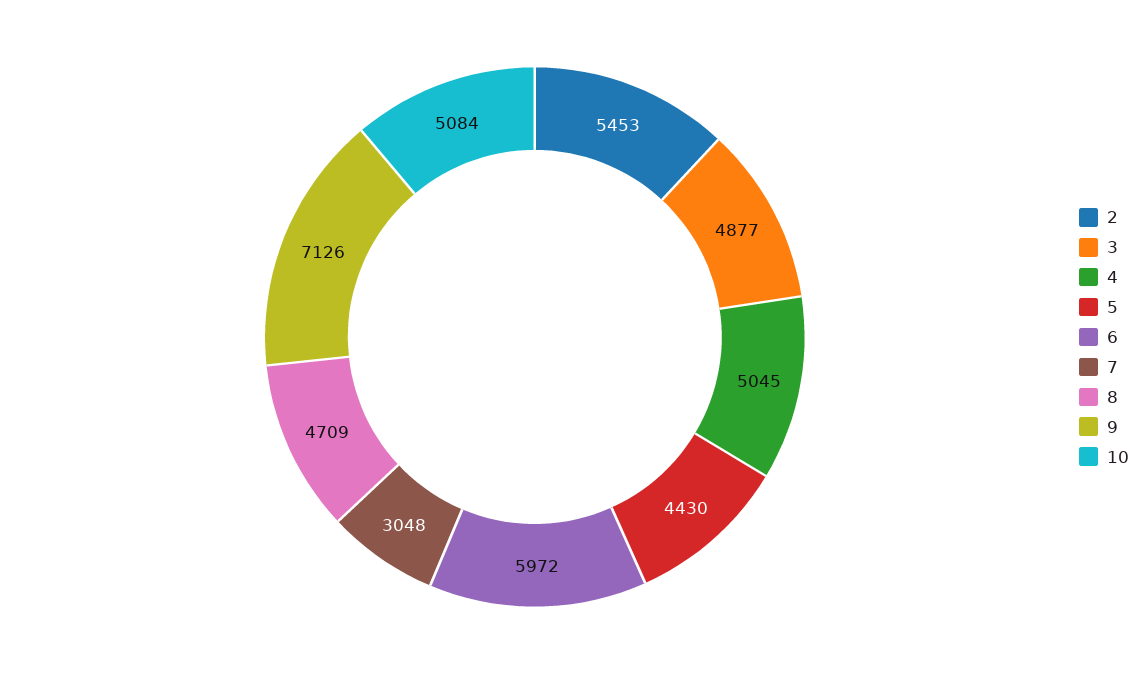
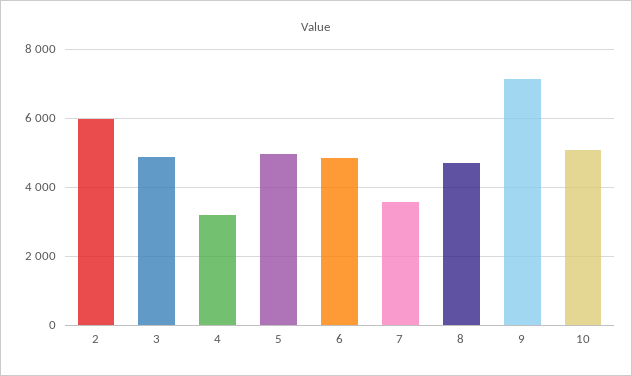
2: 5453 -> 6000
4: 5045 -> 3200
5: 4430 -> 5000
6: 5972 -> 4800
7: 3048 -> 3600

